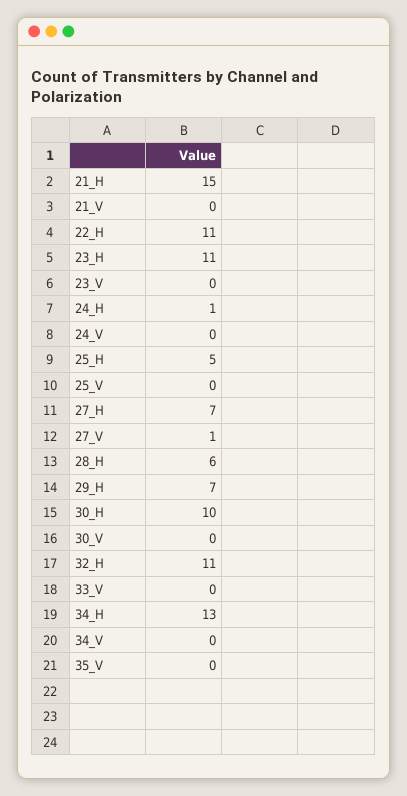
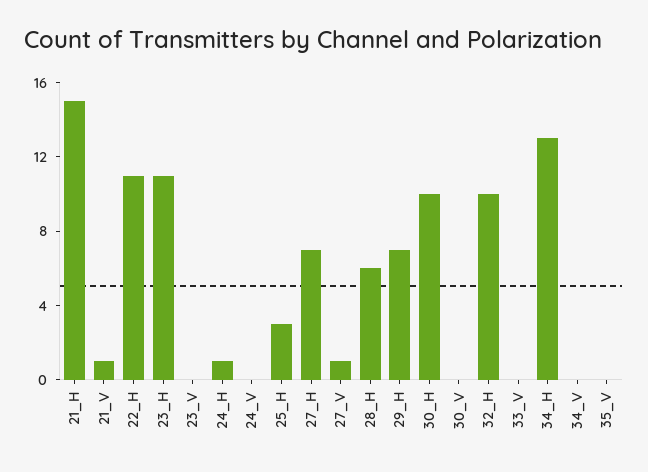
21_V: 0 -> 1
25_H: 5 -> 3
25_V: 0 -> none
32_H: 11 -> 10

